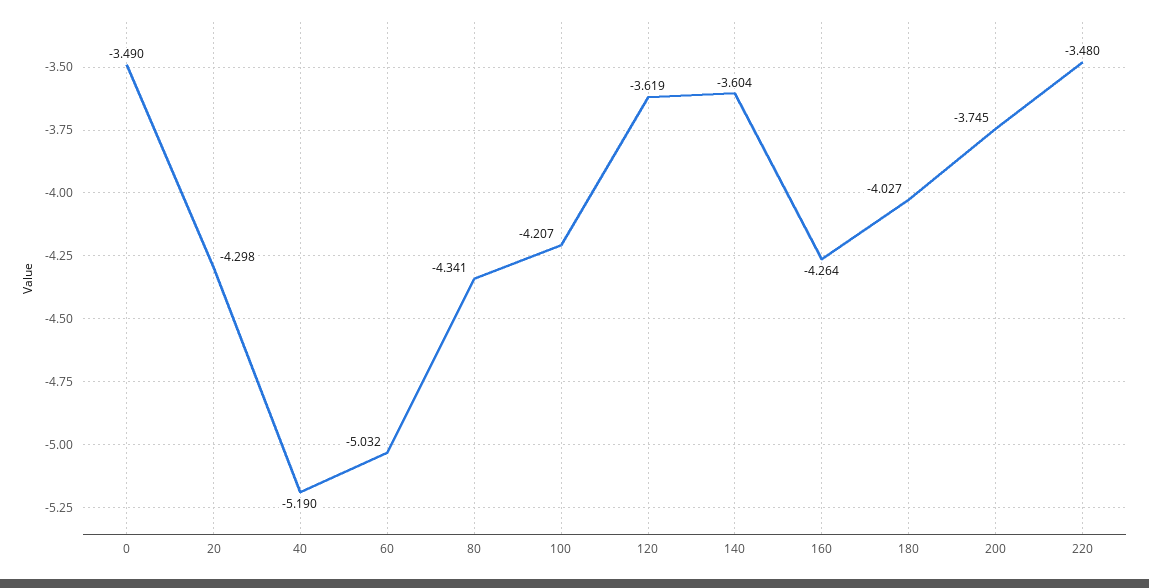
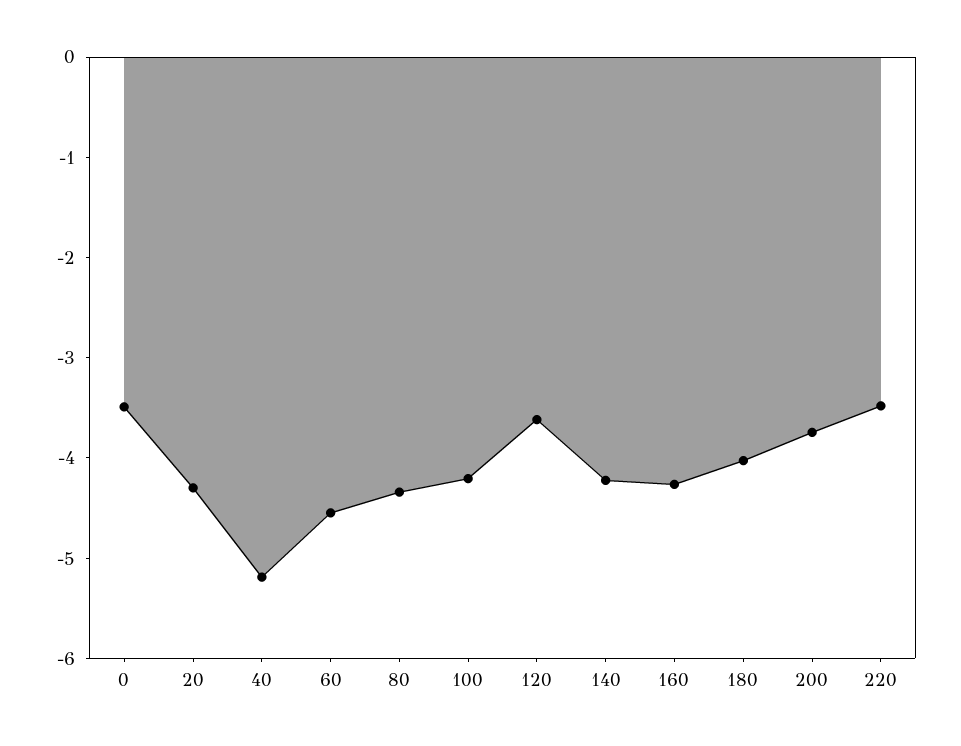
60: -5.032 -> -4.6
140: -3.604 -> -4.2

